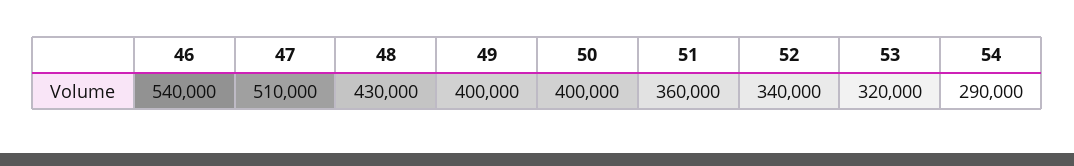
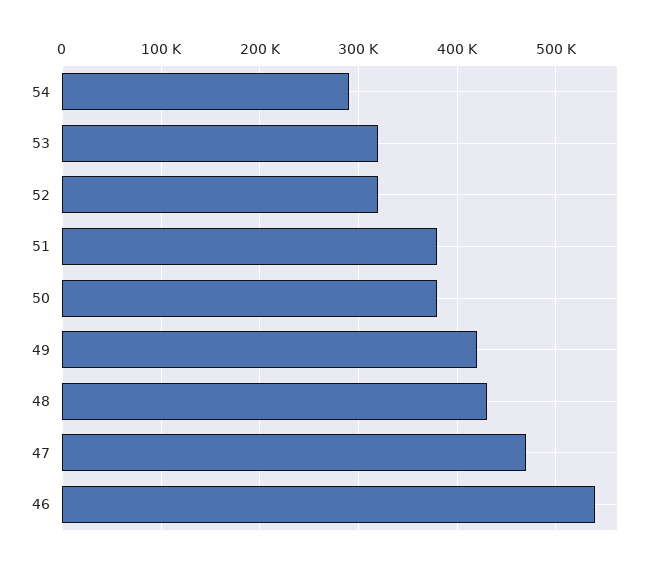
47: 510000 -> 470000
49: 400000 -> 420000
50: 400000 -> 380000
51: 360000 -> 380000
52: 340000 -> 320000

